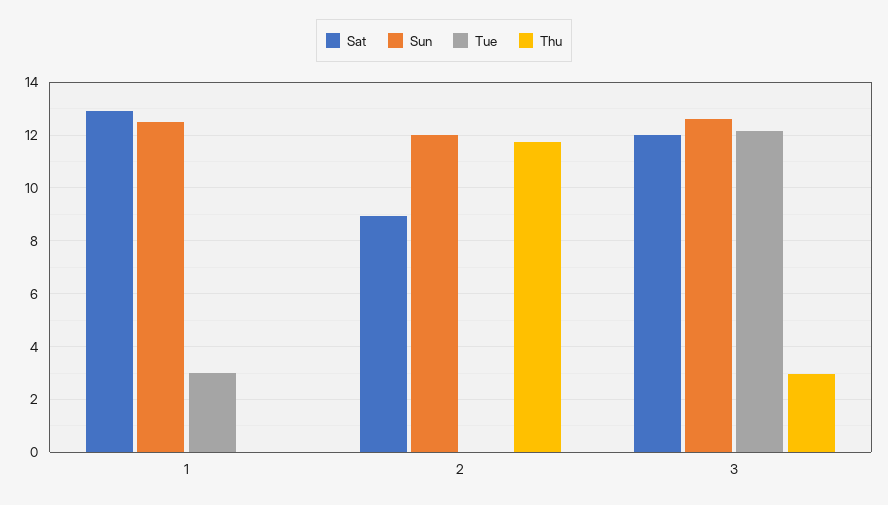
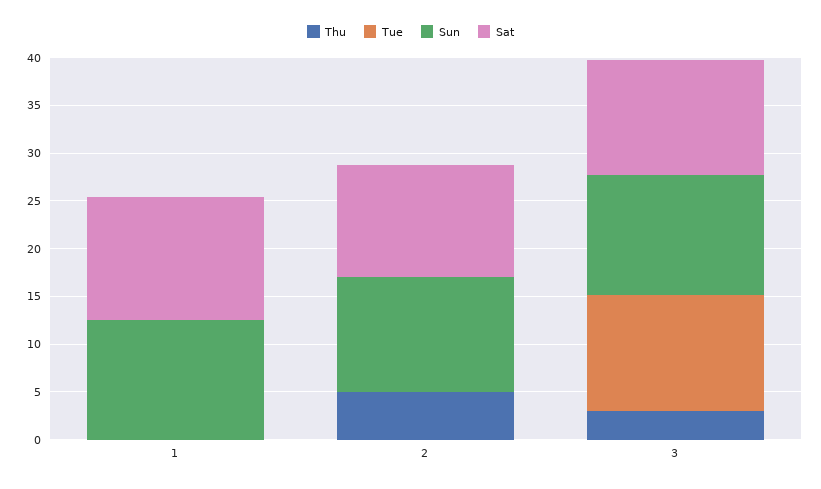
Tue, 1: 3 -> 0
Sat, 2: 9 -> 12
Thu, 2: 11.75 -> 5

